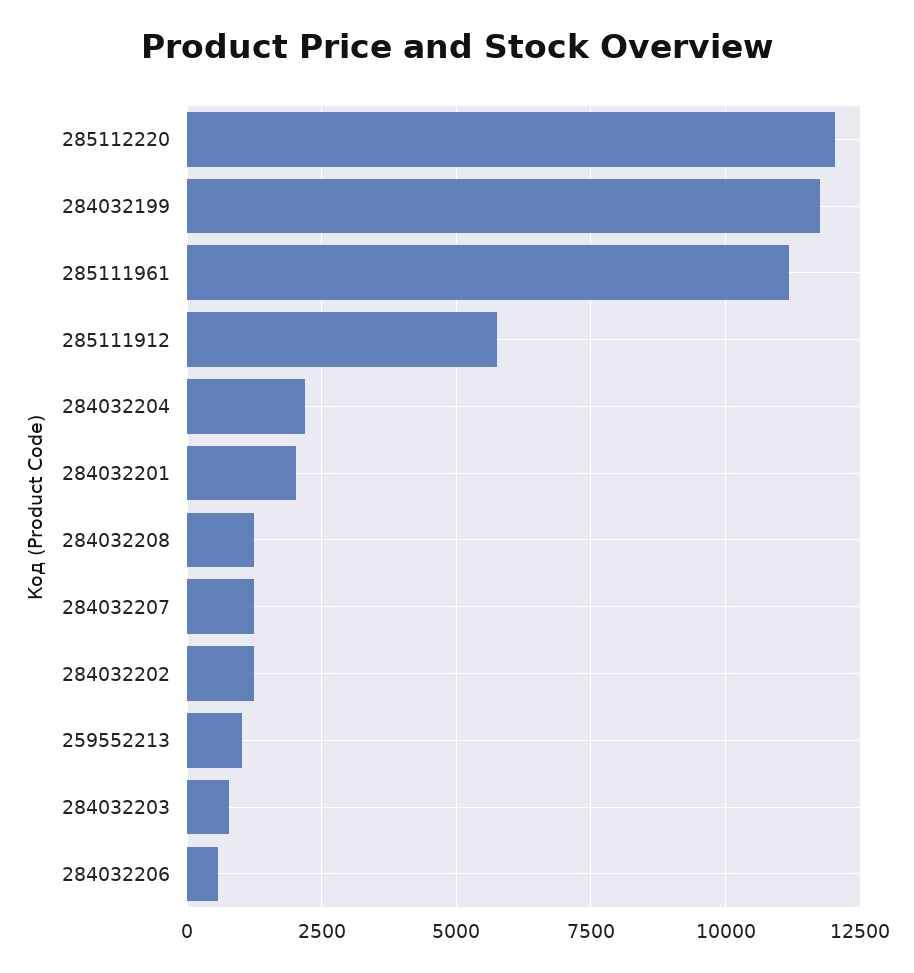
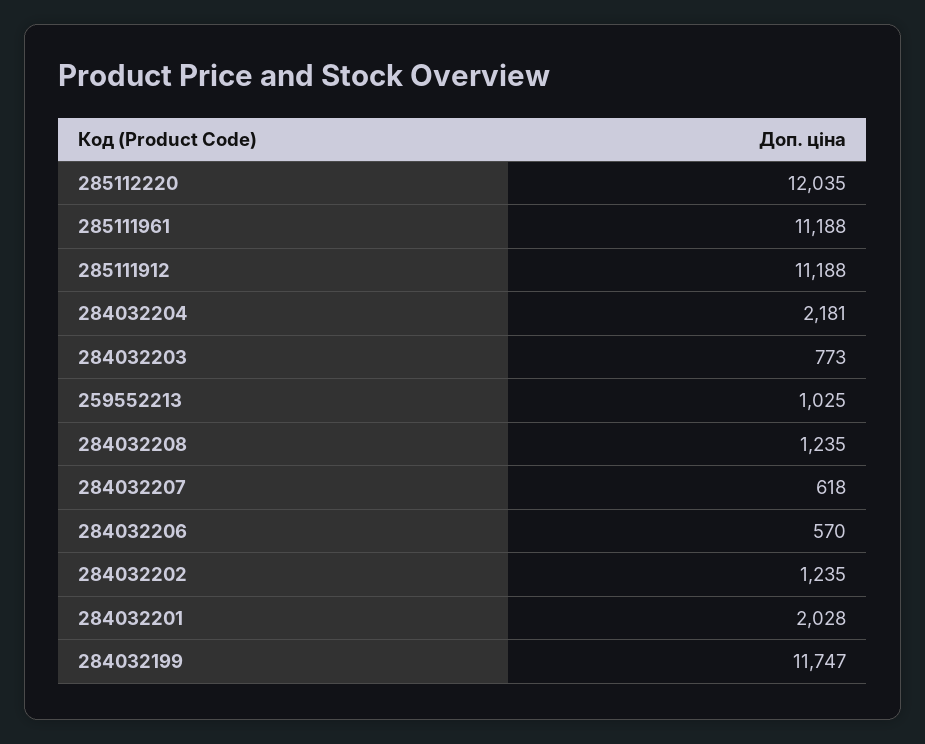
285111912: 5750 -> 11188
284032207: 1250 -> 618

